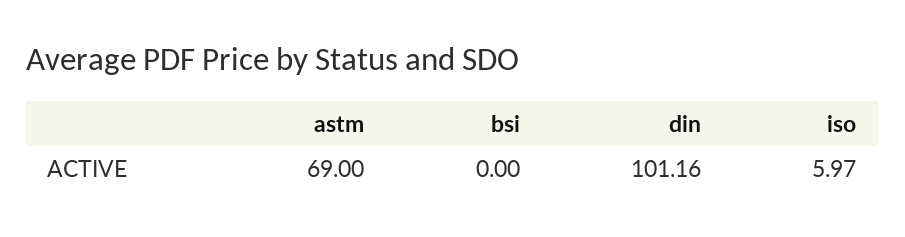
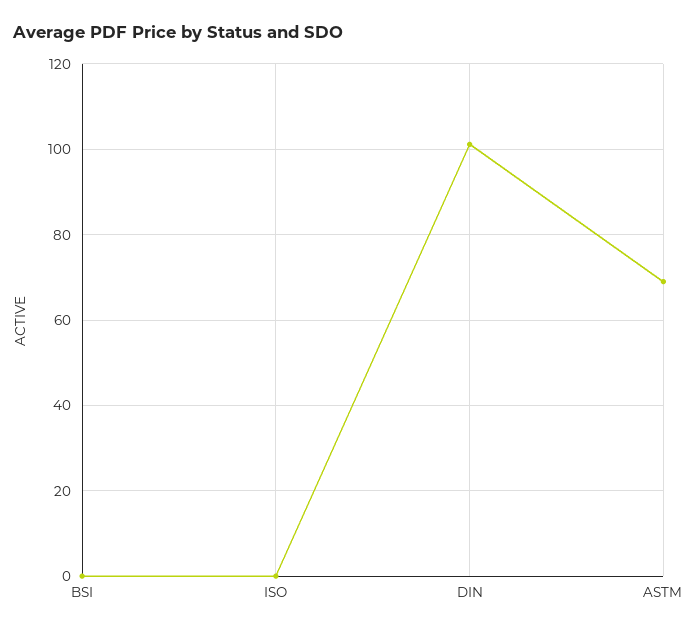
iso: 5.97 -> 0

